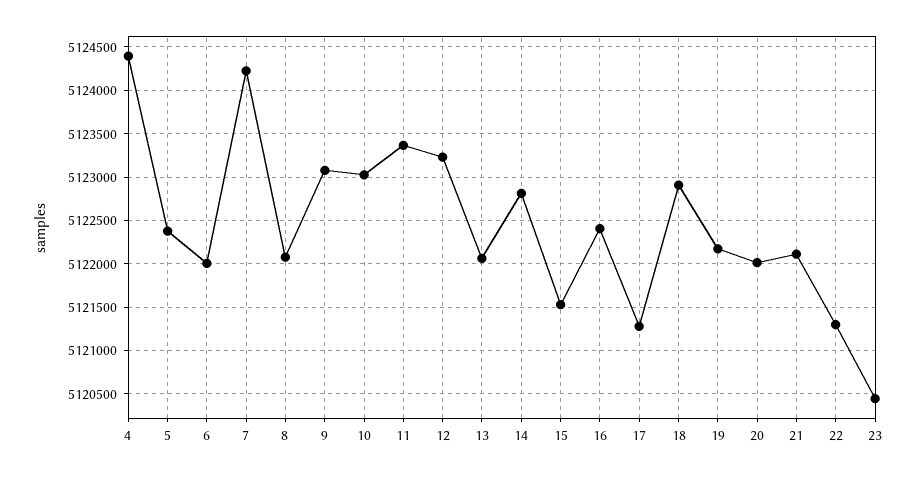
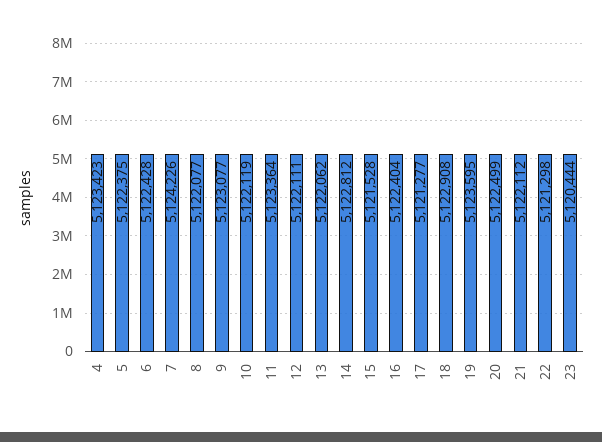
4: 5124400 -> 5123423
6: 5122000 -> 5122428
10: 5123000 -> 5122119
12: 5123200 -> 5122111
19: 5122200 -> 5123595
20: 5122000 -> 5122499

